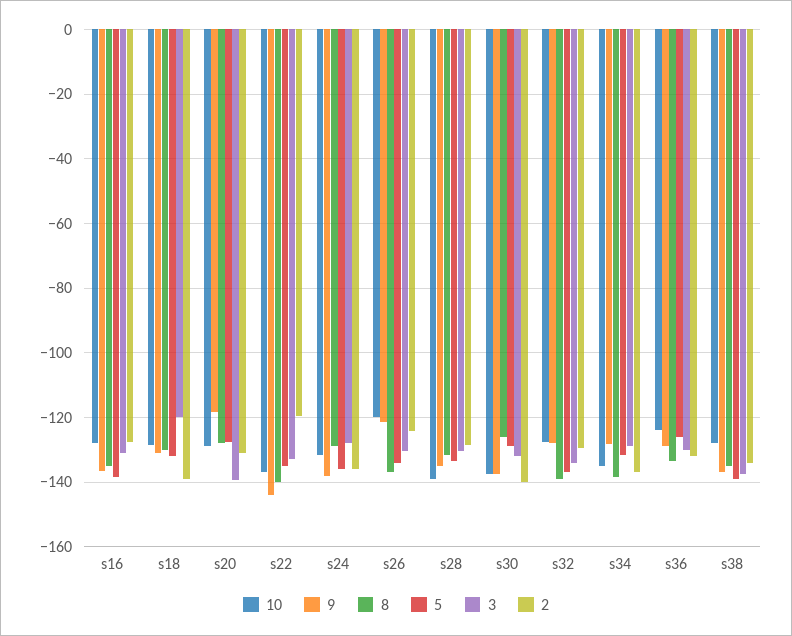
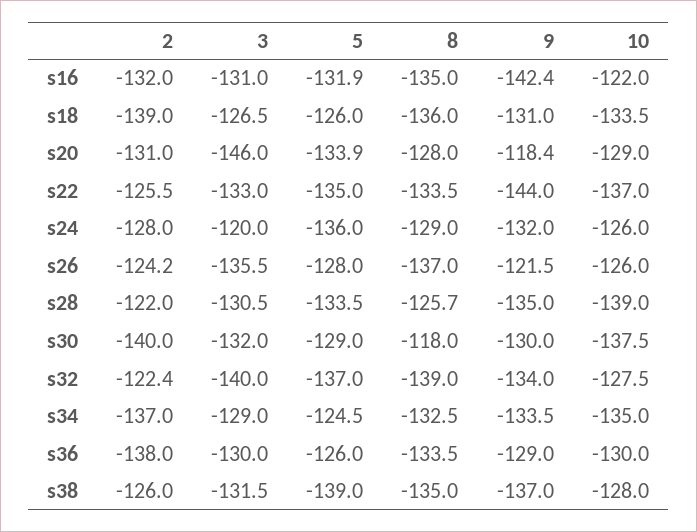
10, s16: -128 -> -122
9, s16: -136 -> -142.4
5, s16: -138 -> -131.9
2, s16: -128 -> -132
10, s18: -128 -> -133.5
8, s18: -130 -> -136
5, s18: -132 -> -126
3, s18: -120 -> -126.5
5, s20: -128 -> -133.9
3, s20: -140 -> -146
8, s22: -140 -> -133.5
2, s22: -120 -> -125.5
10, s24: -132 -> -126
9, s24: -138 -> -132
3, s24: -128 -> -120
2, s24: -136 -> -128
10, s26: -120 -> -126
5, s26: -134 -> -128
3, s26: -130 -> -135.5
8, s28: -132 -> -125.7
2, s28: -128 -> -122
9, s30: -138 -> -130
8, s30: -126 -> -118
9, s32: -128 -> -134
3, s32: -134 -> -140
2, s32: -130 -> -122.4
9, s34: -128 -> -133.5
8, s34: -138 -> -132.5
5, s34: -132 -> -124.5
10, s36: -124 -> -130
2, s36: -132 -> -138
3, s38: -138 -> -131.5
2, s38: -134 -> -126

